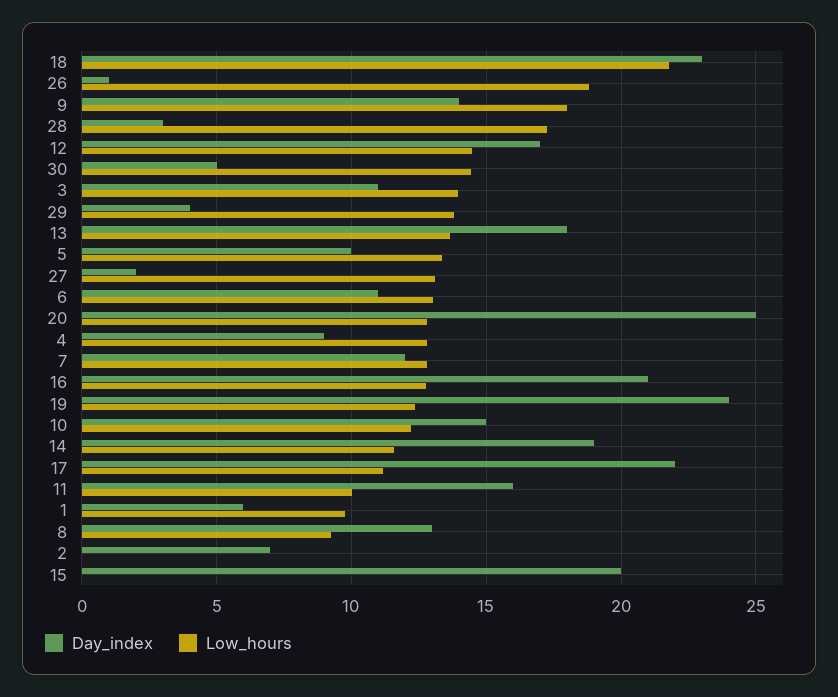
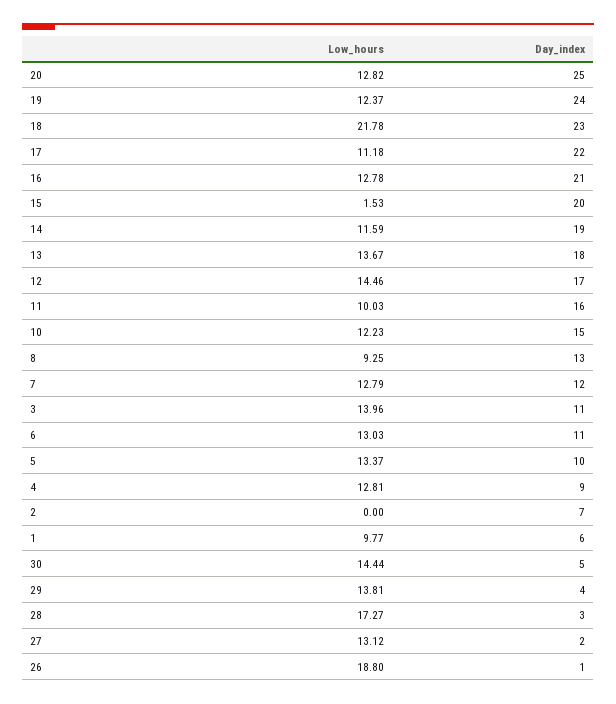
Day_index, 9: 14 -> none
Low_hours, 9: 18 -> none
Low_hours, 15: 0 -> 1.53

